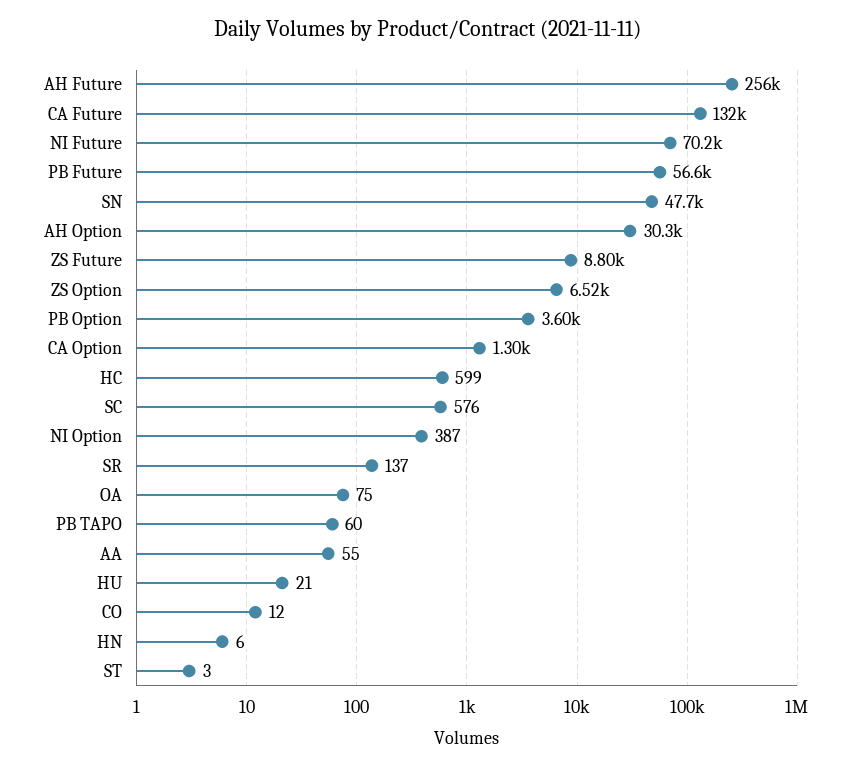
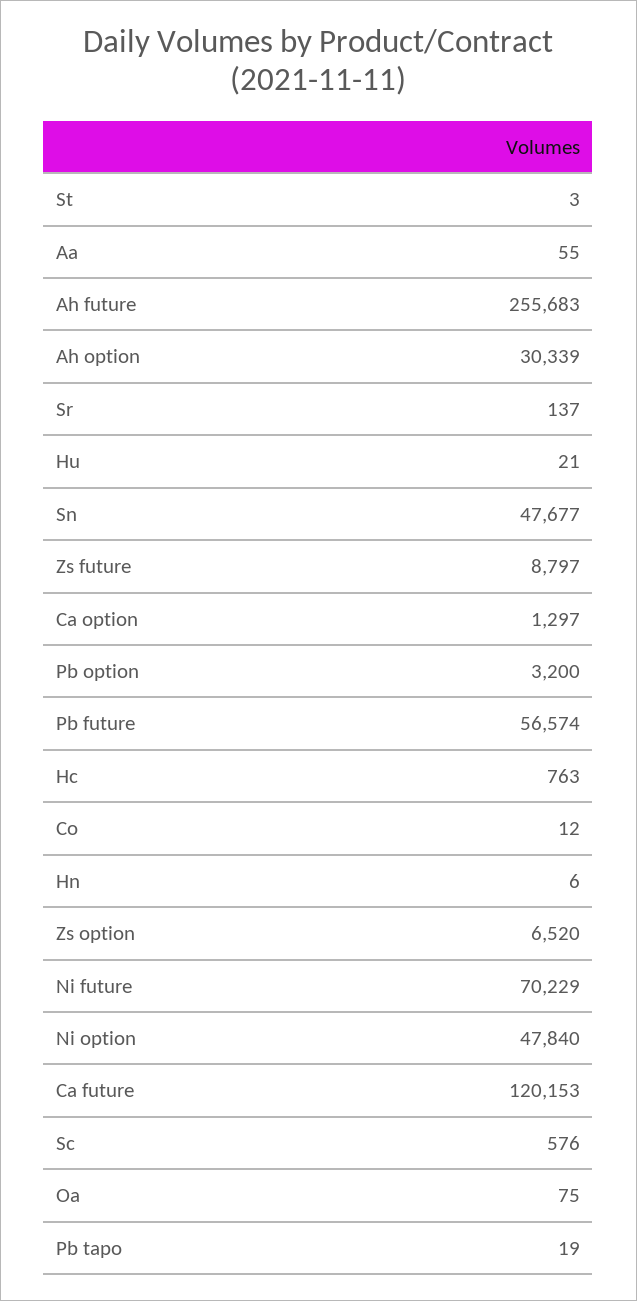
CA Future: 132000 -> 120153
PB Option: 3600 -> 3200
HC: 599 -> 763
NI Option: 387 -> 47840
PB TAPO: 60 -> 19

